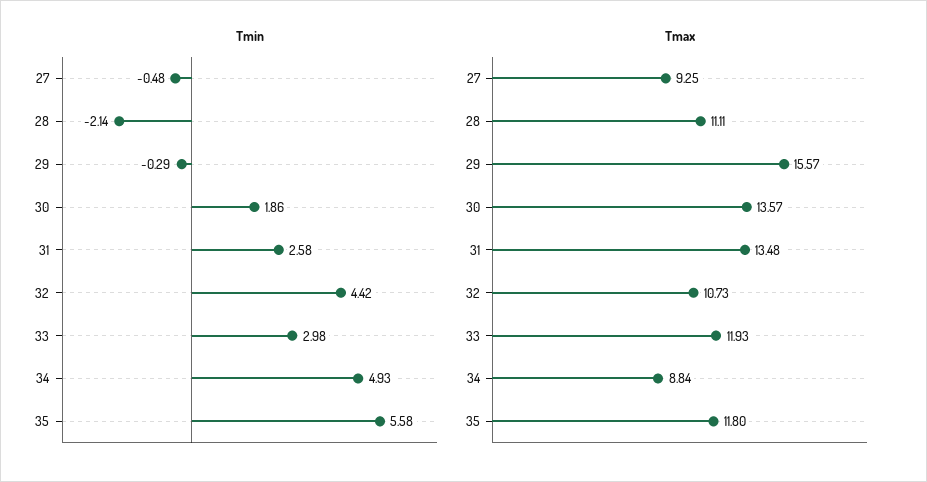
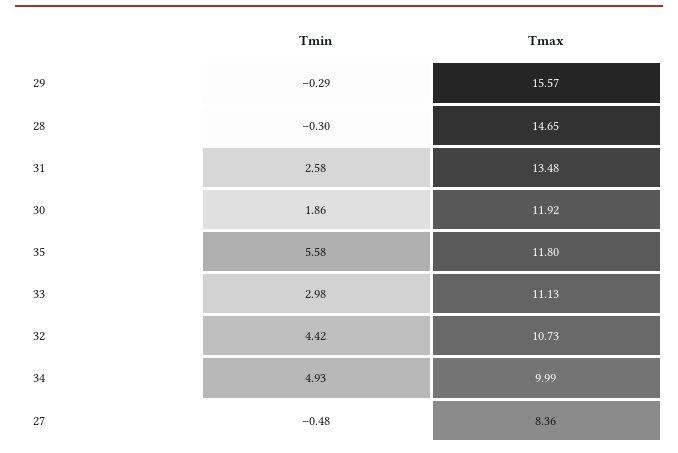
Tmin, 28: -2.14 -> -0.3
Tmax, 27: 9.25 -> 8.36
Tmax, 28: 11.11 -> 14.65
Tmax, 30: 13.57 -> 11.92
Tmax, 33: 11.93 -> 11.13
Tmax, 34: 8.84 -> 9.99

